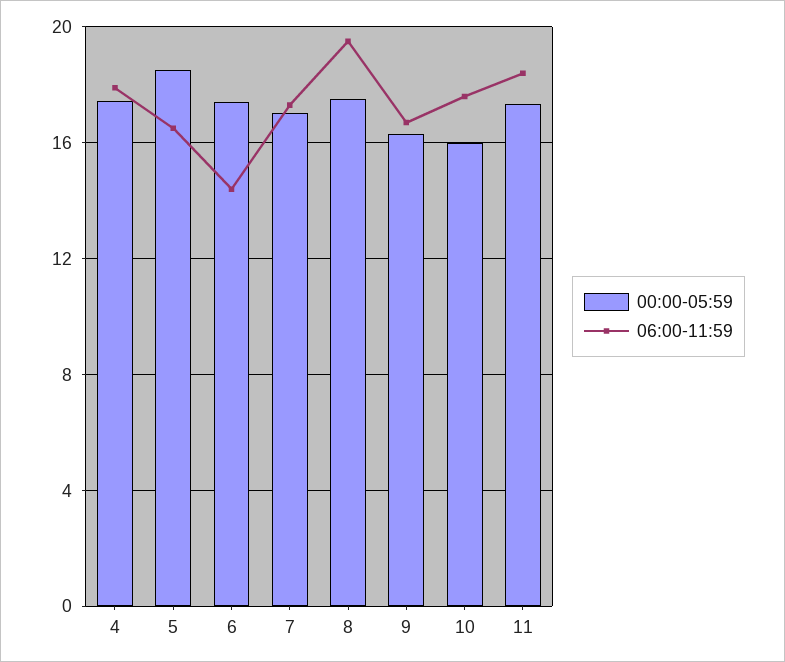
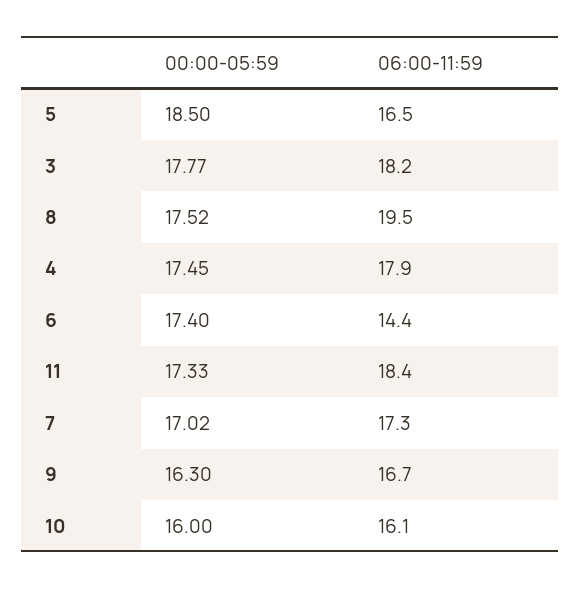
06:00-11:59, 10: 17.5 -> 16.1
00:00-05:59, 3: none -> 17.77
06:00-11:59, 3: none -> 18.2

